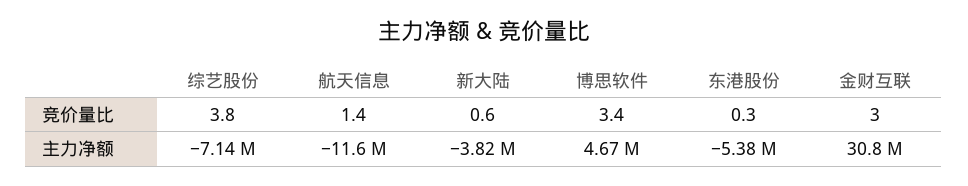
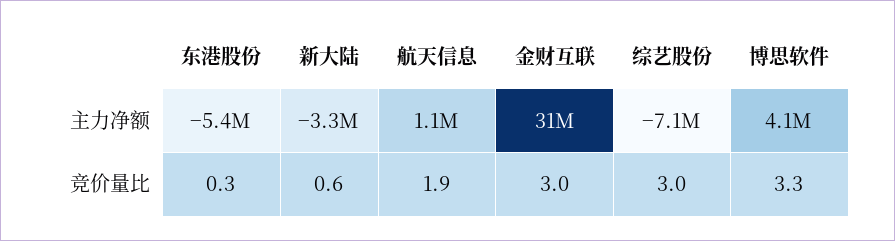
综艺股份, 竞价量比: 3.8 -> 3
航天信息, 竞价量比: 1.4 -> 1.9
博思软件, 竞价量比: 3.4 -> 3.3
航天信息, 主力净额: -11600000 -> 1100000
新大陆, 主力净额: -3820000 -> -3300000
博思软件, 主力净额: 4670000 -> 4100000

